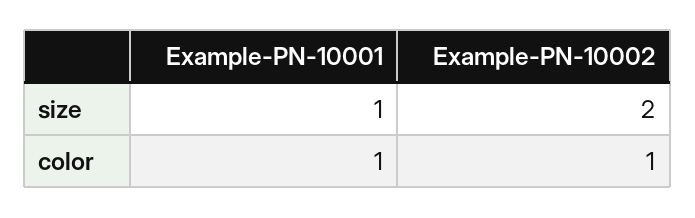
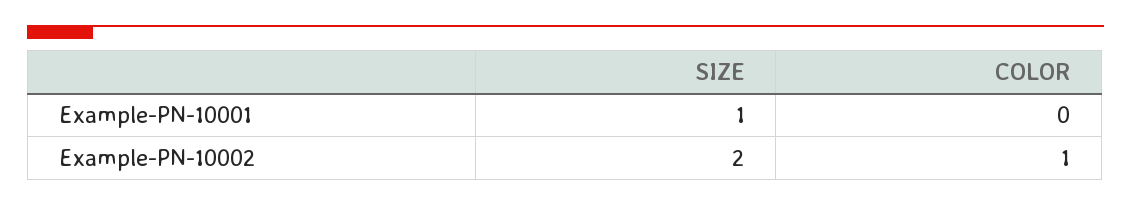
Example-PN-10001, color: 1 -> 0

